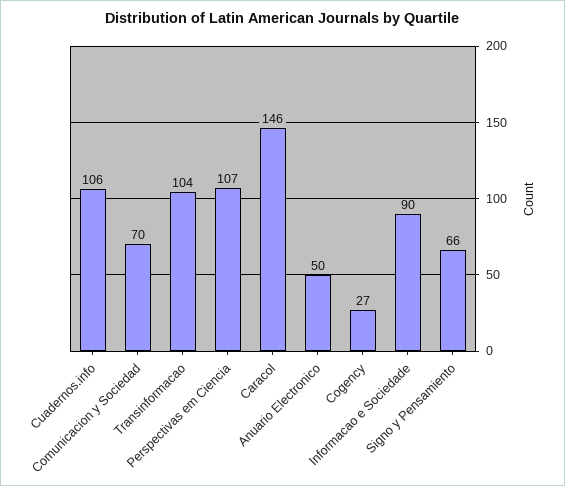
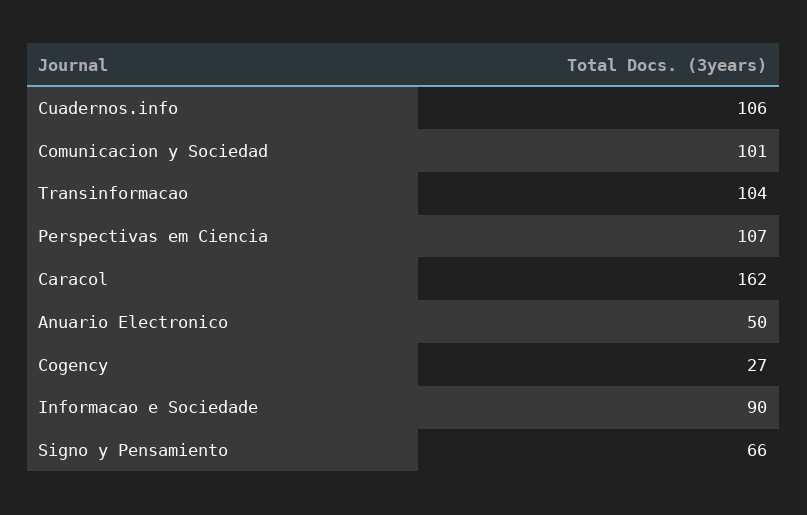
Comunicacion y Sociedad: 70 -> 101
Caracol: 146 -> 162

